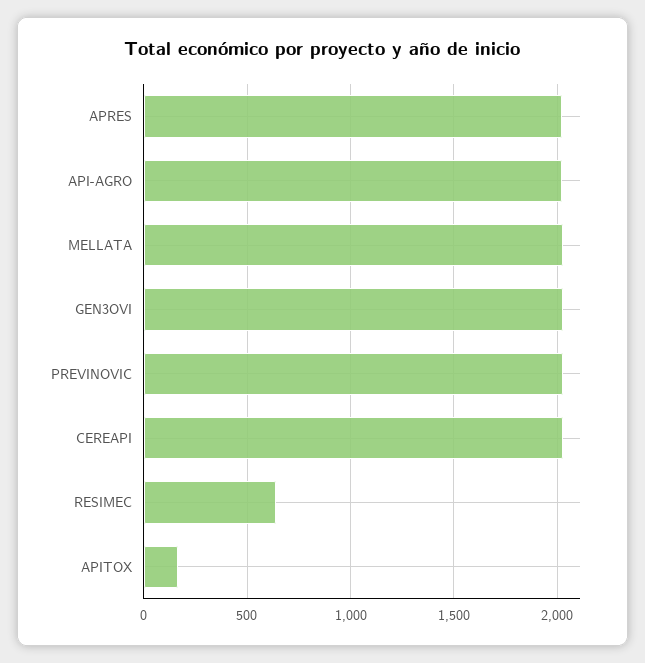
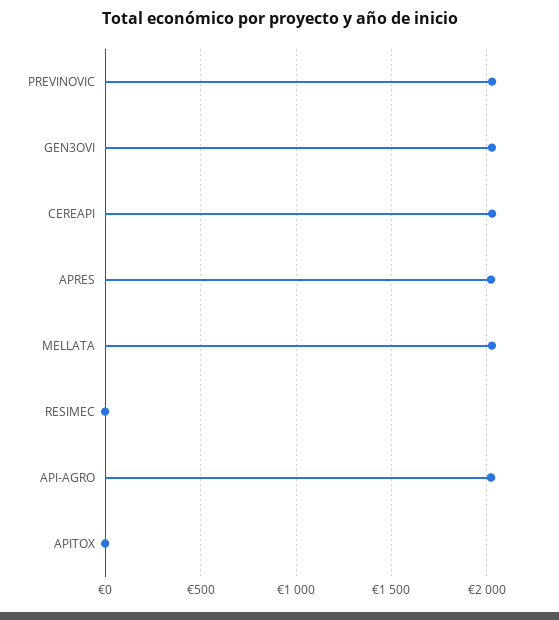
RESIMEC: 650 -> 0
APITOX: 150 -> 0

